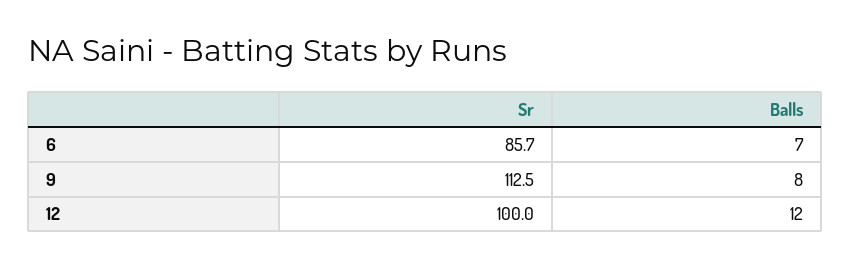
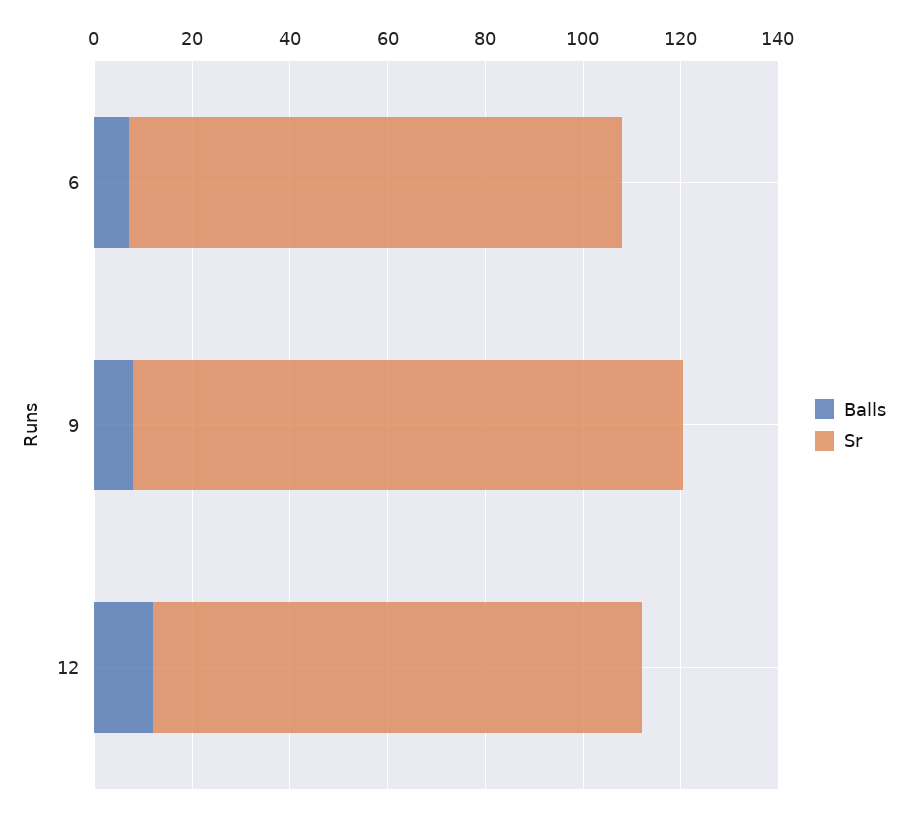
Sr, 6: 85.7 -> 100

